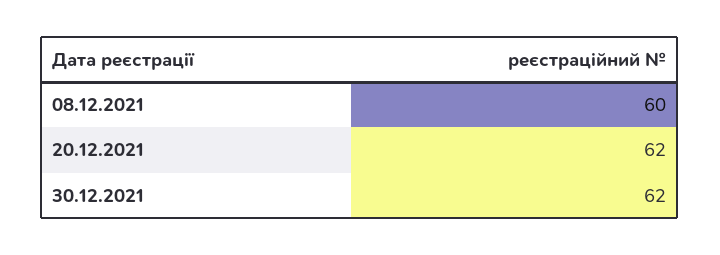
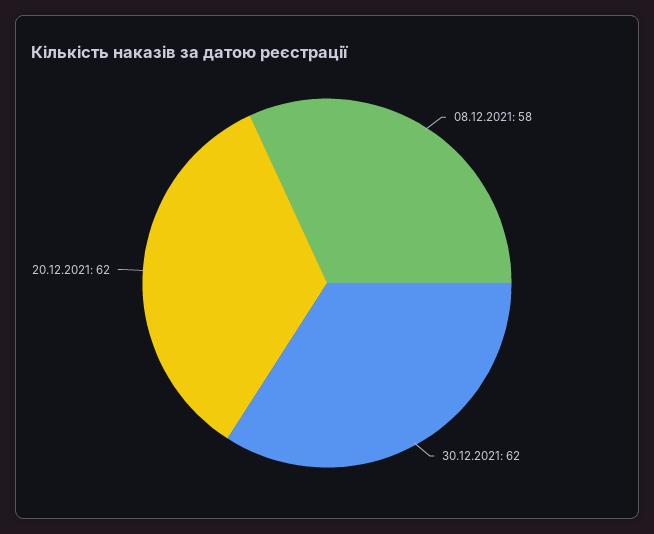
08.12.2021: 60 -> 58

